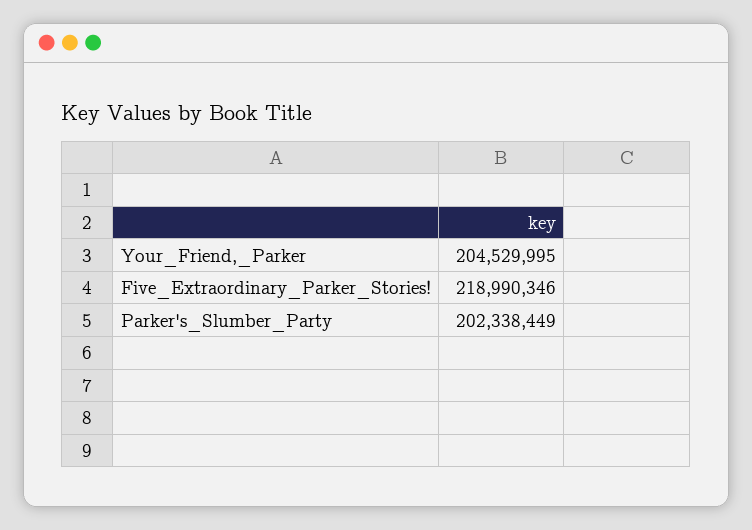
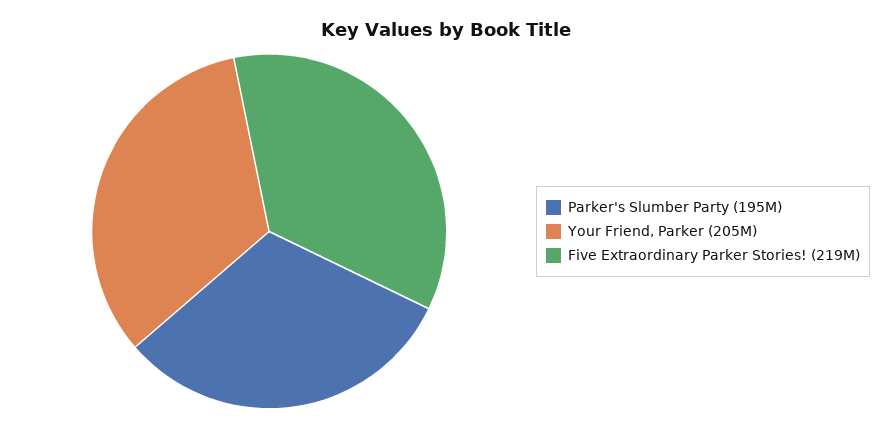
Parker's_Slumber_Party: 202338449 -> 195000000

